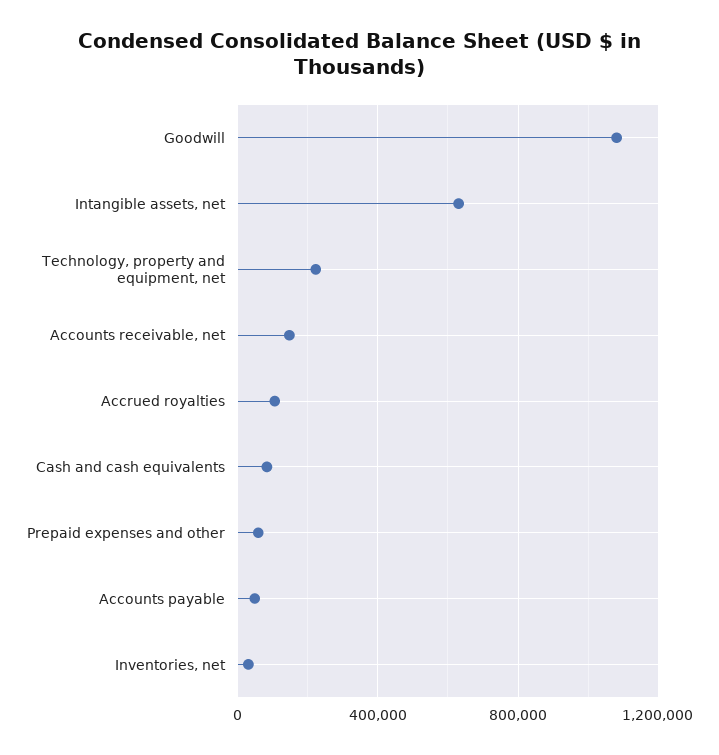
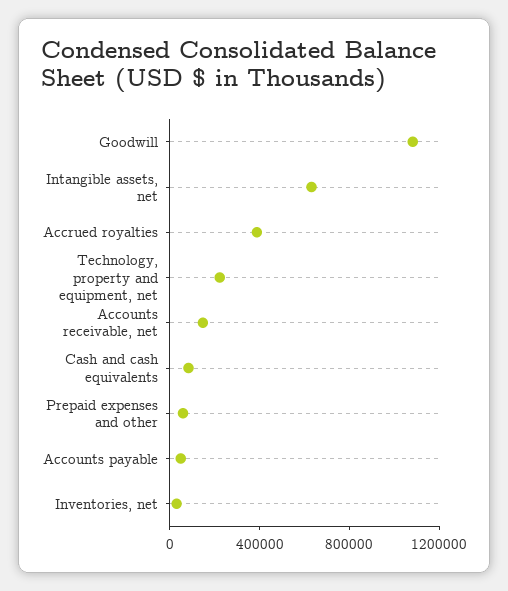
Accrued royalties: 100000 -> 400000

